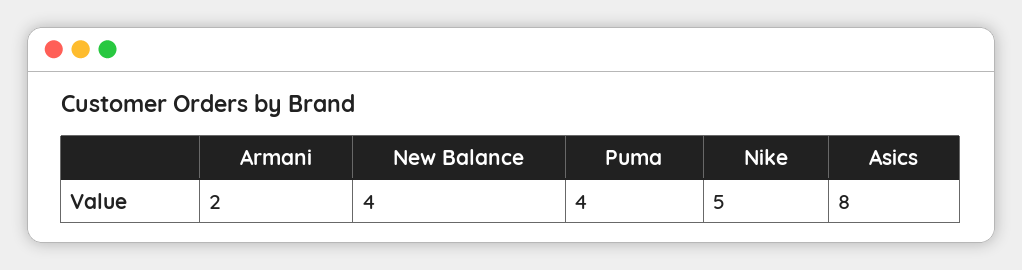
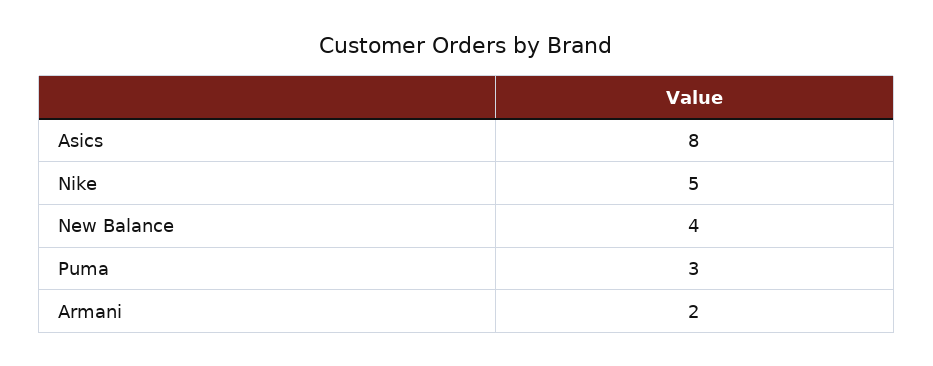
Puma: 4 -> 3

